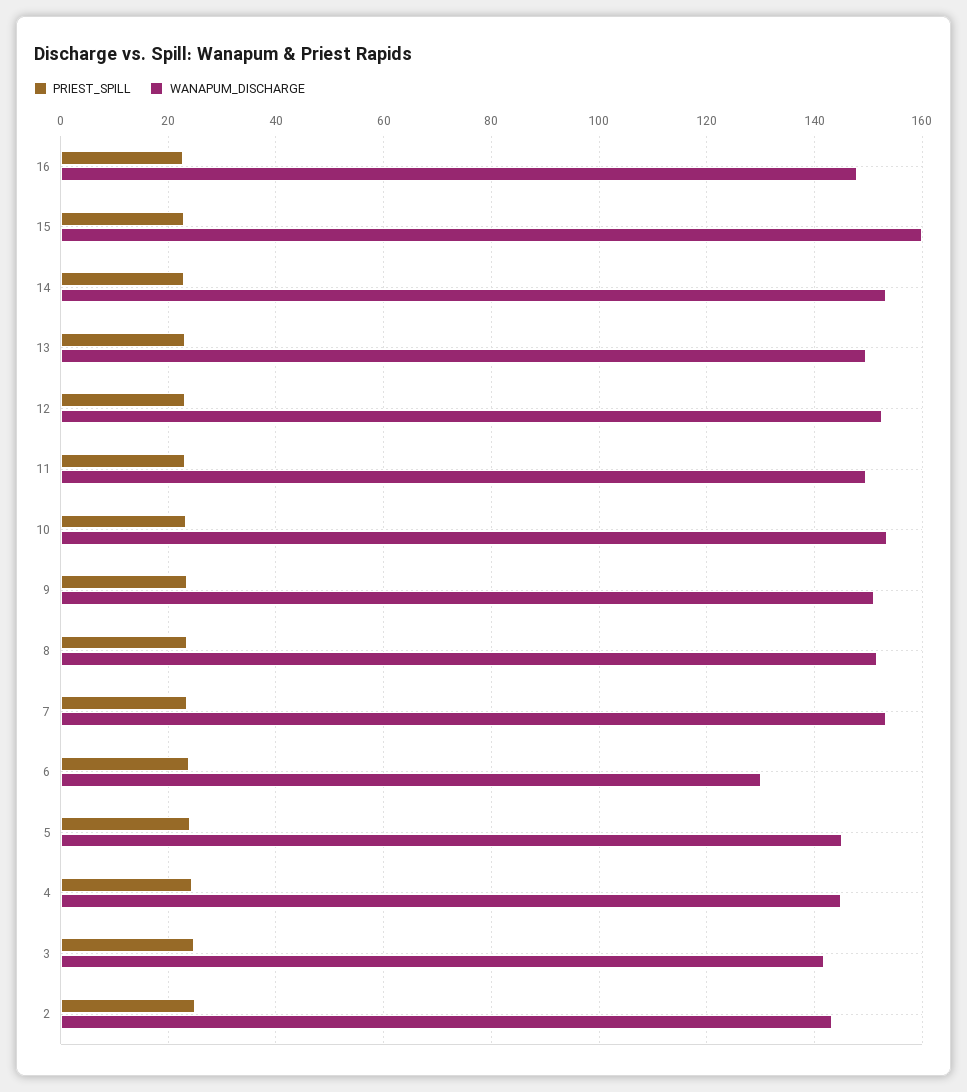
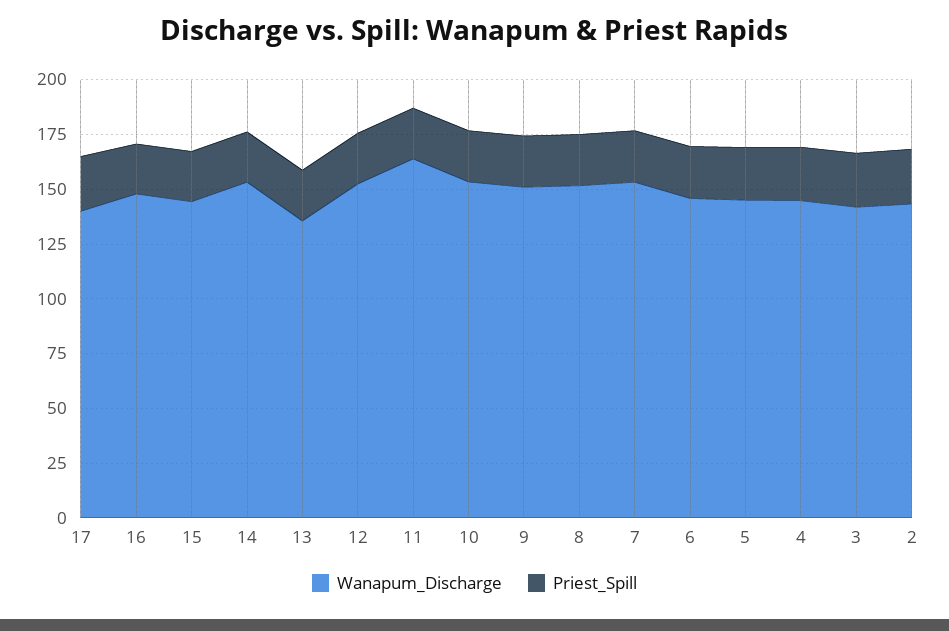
WANAPUM_DISCHARGE, 15: 160 -> 145
WANAPUM_DISCHARGE, 13: 150 -> 135
WANAPUM_DISCHARGE, 11: 150 -> 165
WANAPUM_DISCHARGE, 6: 130 -> 145
WANAPUM_DISCHARGE, 17: none -> 140
PRIEST_SPILL, 17: none -> 25

